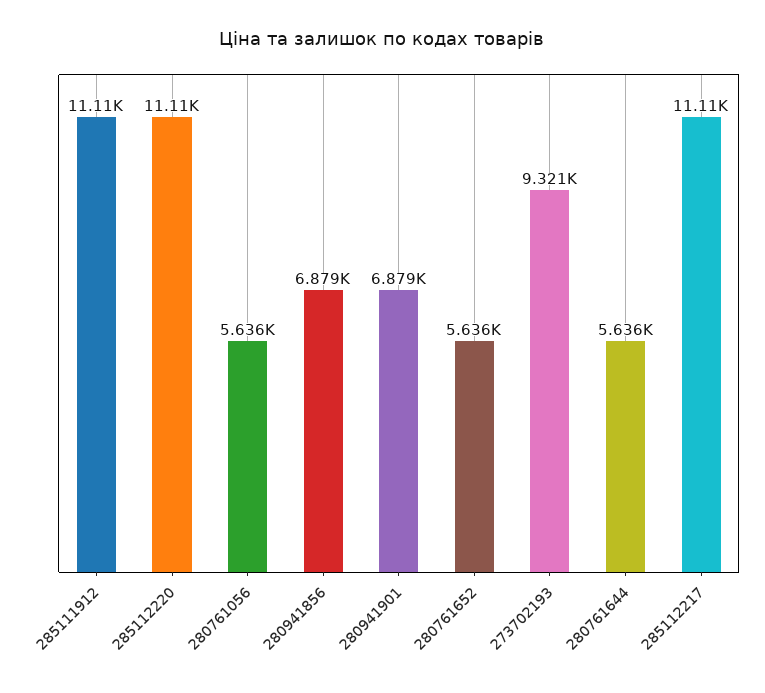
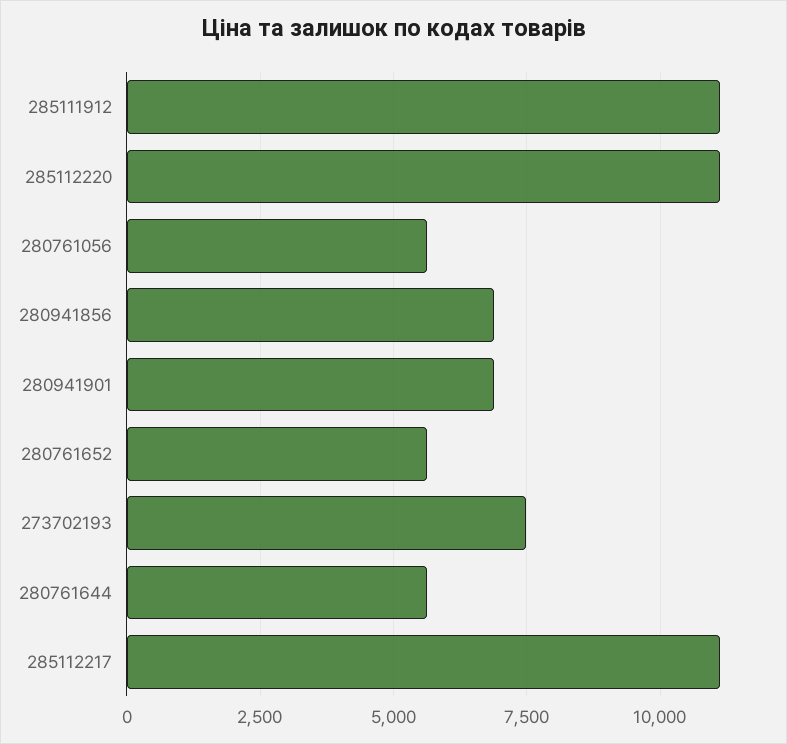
273702193: 9321 -> 7500

